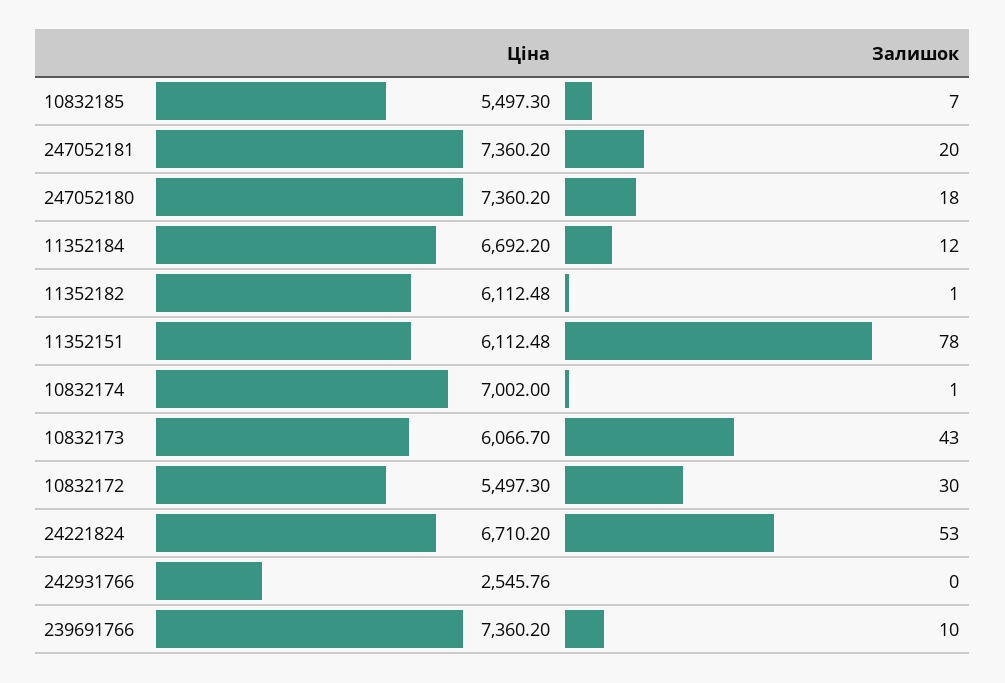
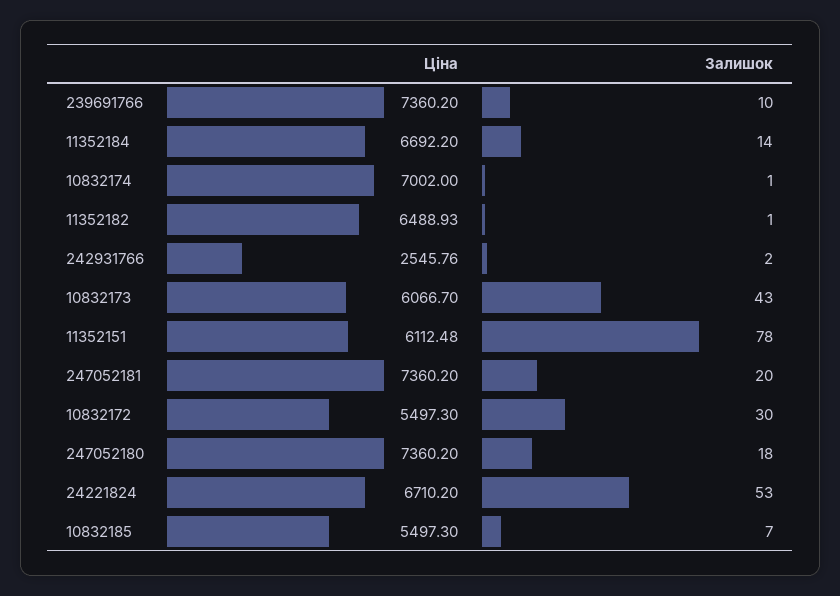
Залишок, 11352184: 12 -> 14
Ціна, 11352182: 6112.48 -> 6488.93
Залишок, 242931766: 0 -> 2

